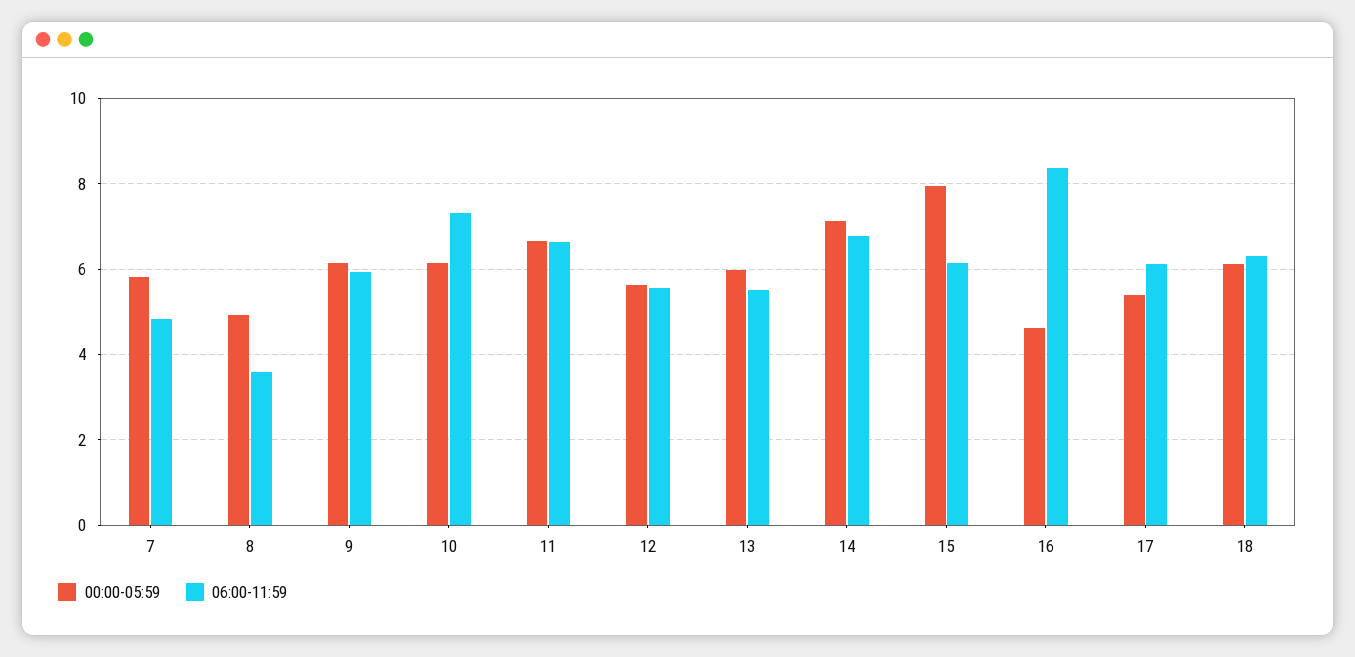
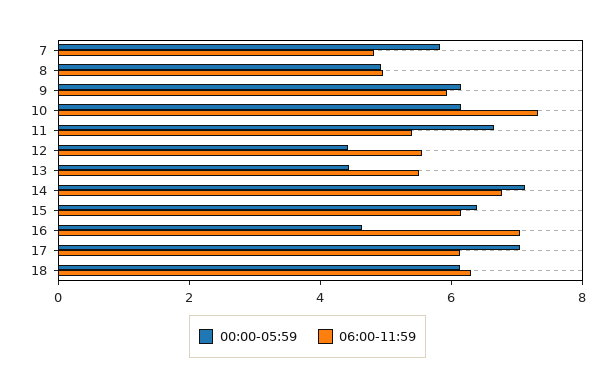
06:00-11:59, 8: 3.6 -> 5
06:00-11:59, 11: 6.6 -> 5.5
00:00-05:59, 12: 5.6 -> 4.5
00:00-05:59, 13: 6 -> 4.5
00:00-05:59, 15: 8 -> 6.5
06:00-11:59, 16: 8.4 -> 7
00:00-05:59, 17: 5.4 -> 7

